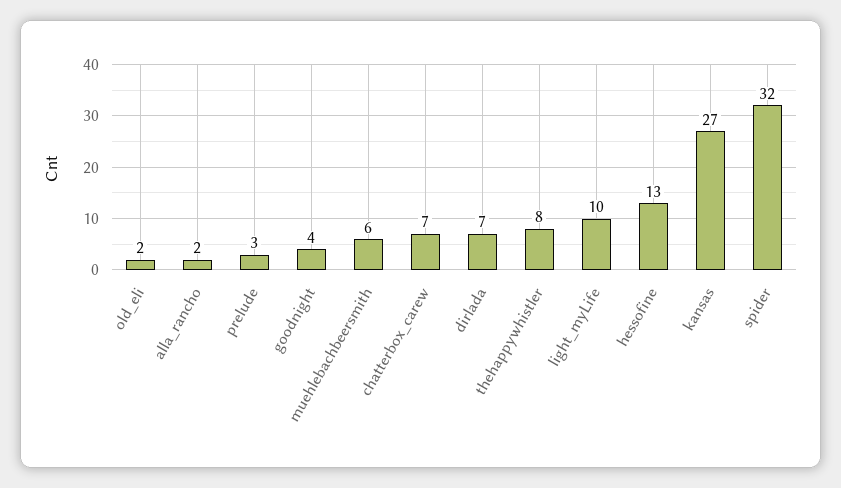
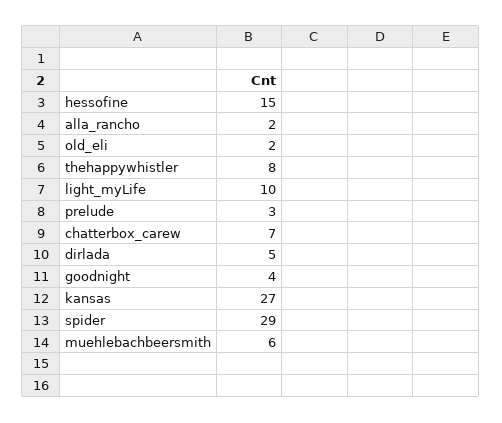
dirlada: 7 -> 5
hessofine: 13 -> 15
spider: 32 -> 29

